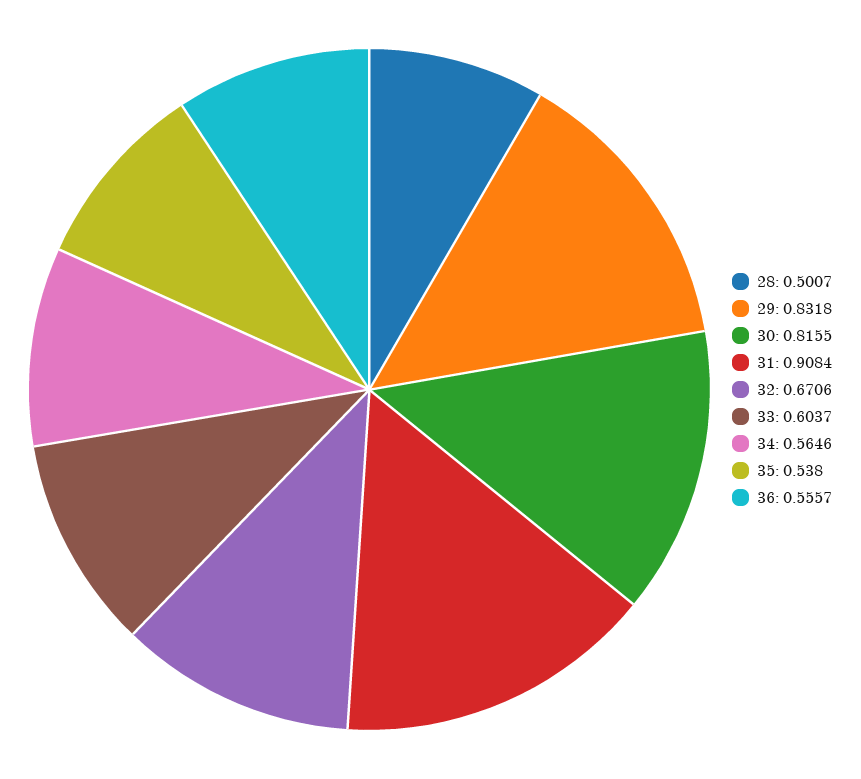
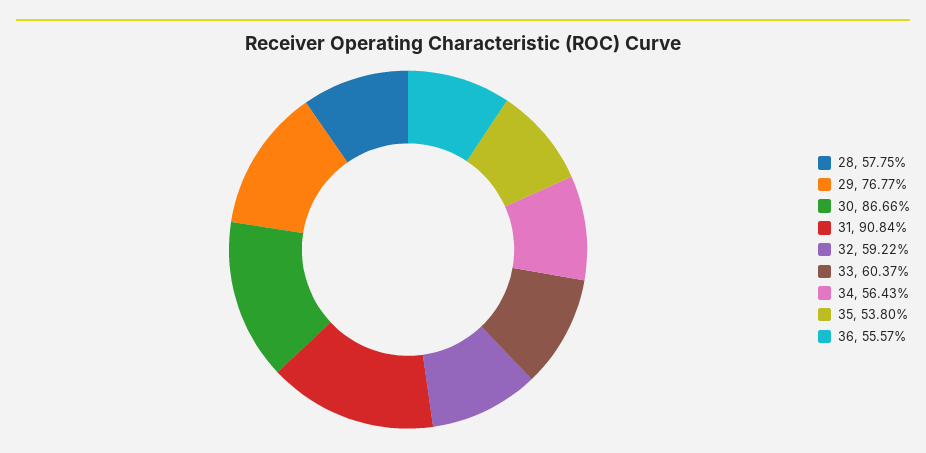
28: 0.5007 -> 0.5775
29: 0.8318 -> 0.7677
30: 0.8155 -> 0.8666
32: 0.6706 -> 0.5922
34: 0.5646 -> 0.5643

